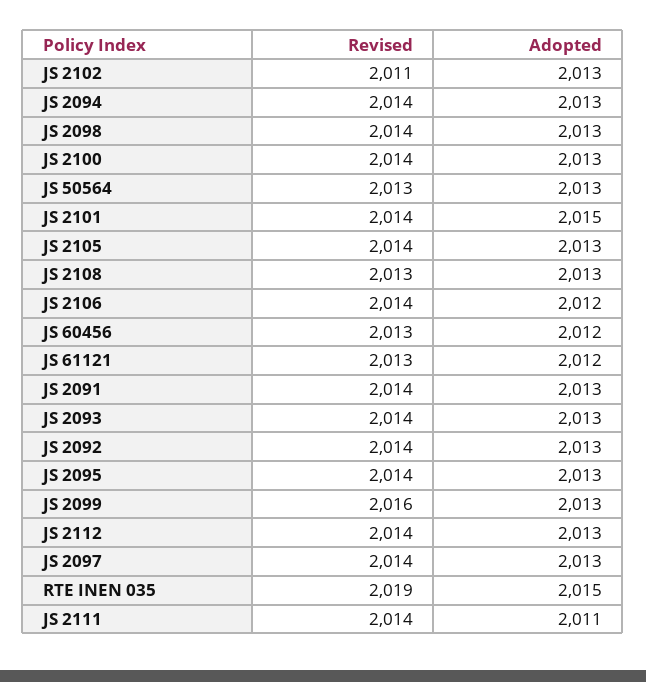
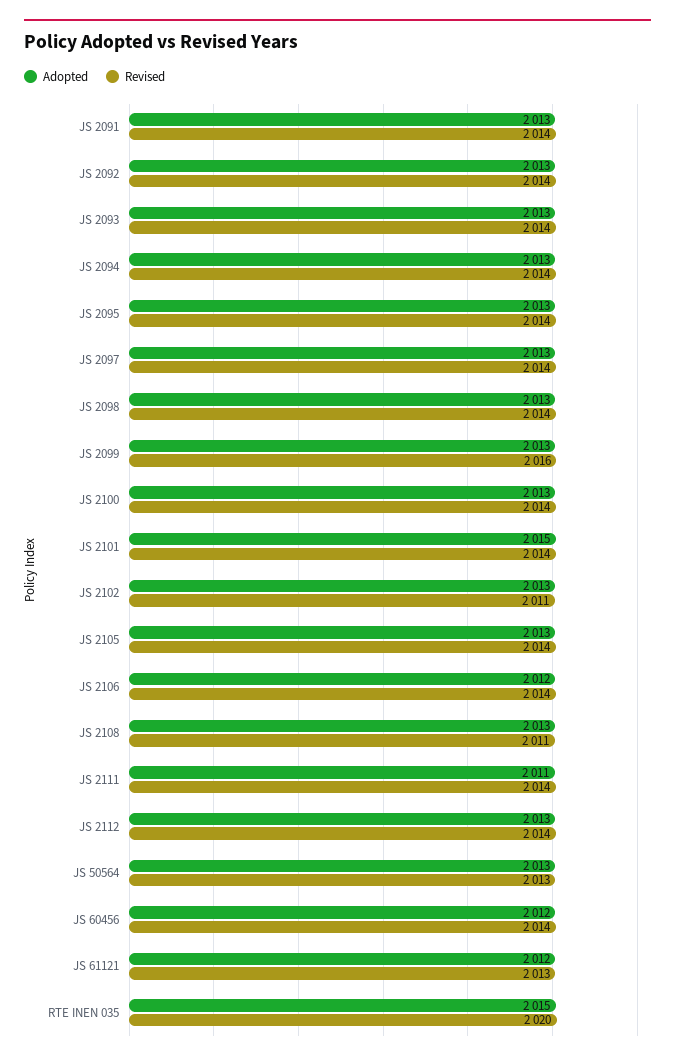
Revised, JS 2108: 2013 -> 2011
Revised, JS 60456: 2013 -> 2014
Revised, RTE INEN 035: 2019 -> 2020

